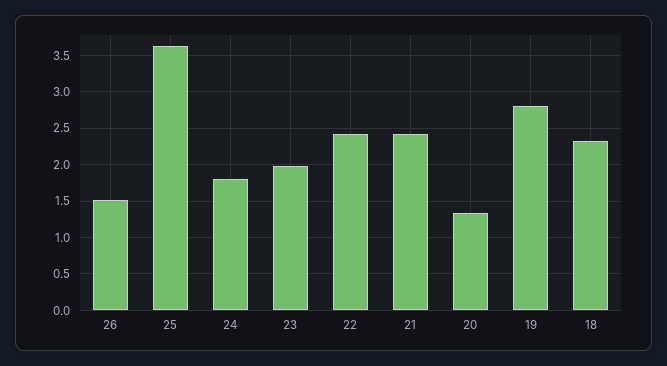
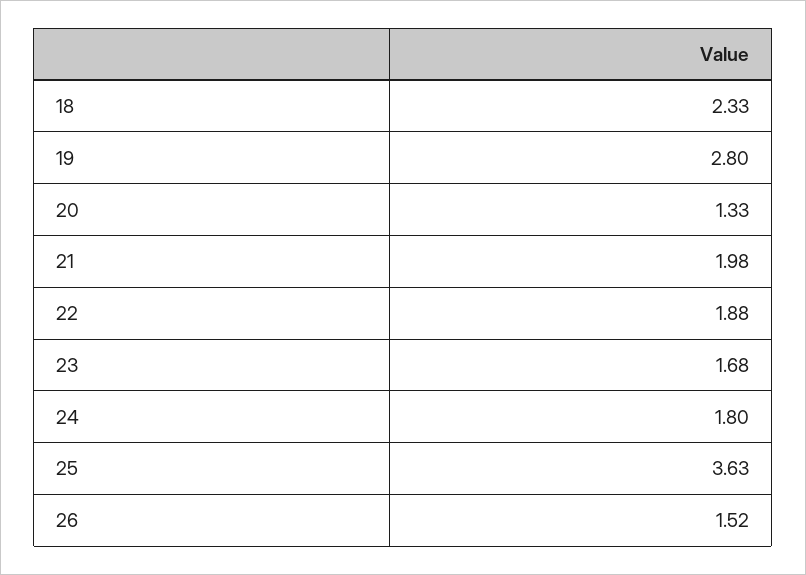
23: 2 -> 1.68
22: 2.4 -> 1.88
21: 2.4 -> 1.98

